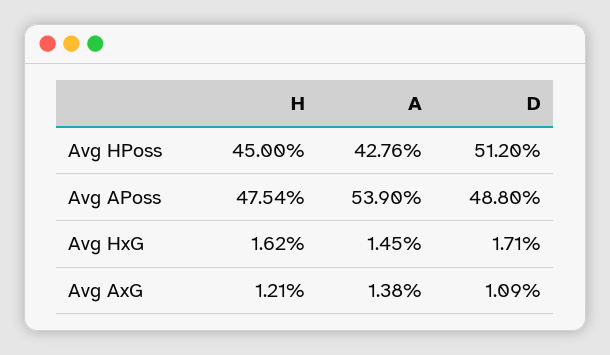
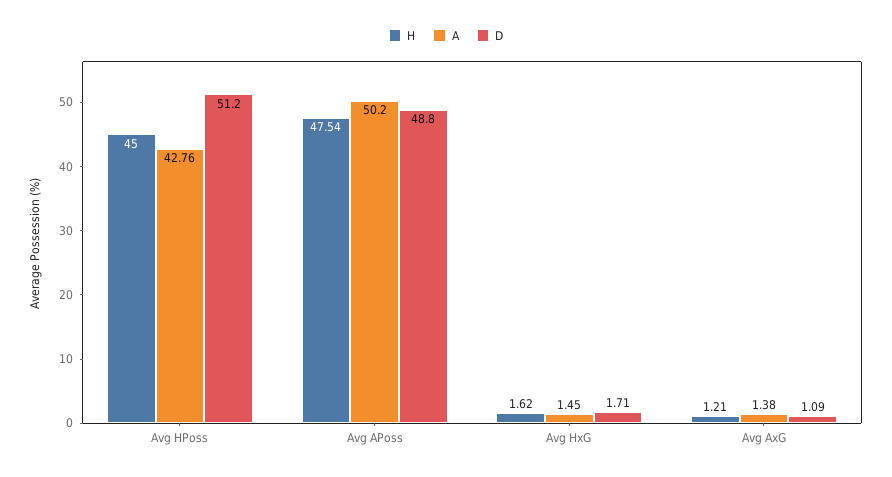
A, Avg APoss: 53.9 -> 50.2

